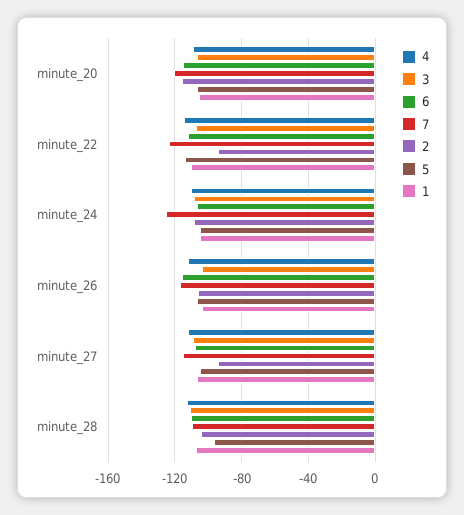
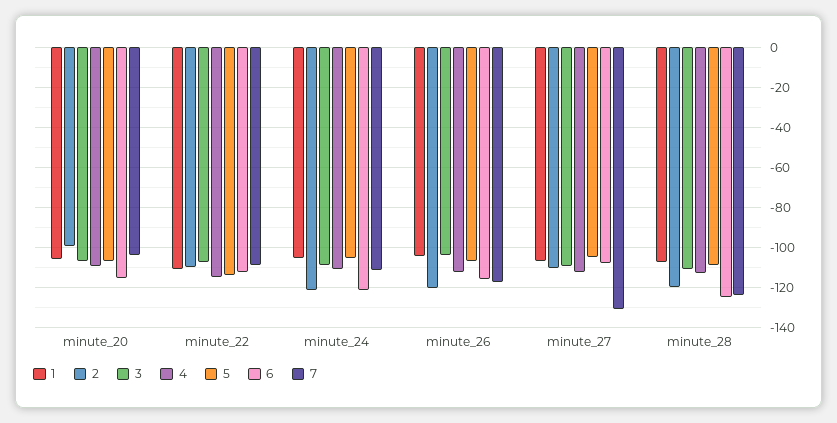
7, minute_20: -120 -> -105
2, minute_20: -115 -> -100
7, minute_22: -125 -> -110
2, minute_22: -95 -> -110
6, minute_24: -105 -> -120
7, minute_24: -125 -> -110
2, minute_24: -110 -> -120
2, minute_26: -105 -> -120
7, minute_27: -115 -> -130
2, minute_27: -95 -> -110
6, minute_28: -110 -> -125
7, minute_28: -110 -> -125
2, minute_28: -105 -> -120
5, minute_28: -95 -> -110

